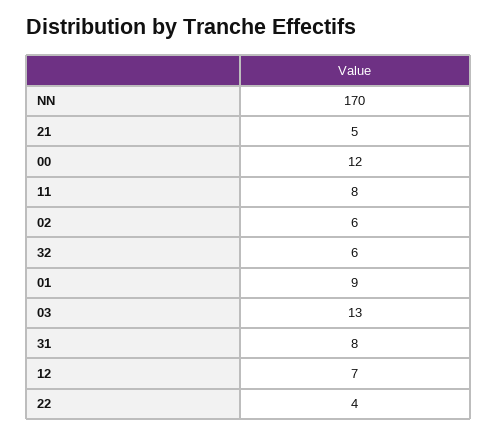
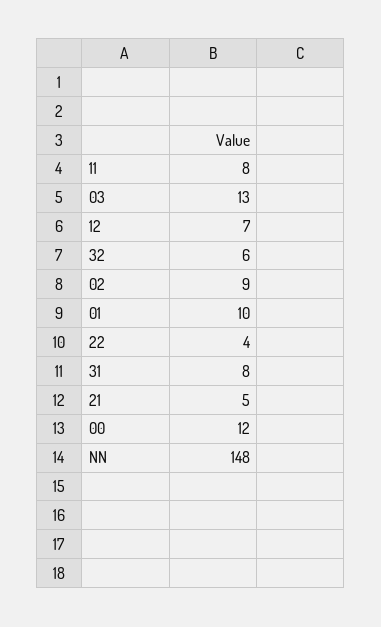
NN: 170 -> 148
02: 6 -> 9
01: 9 -> 10

